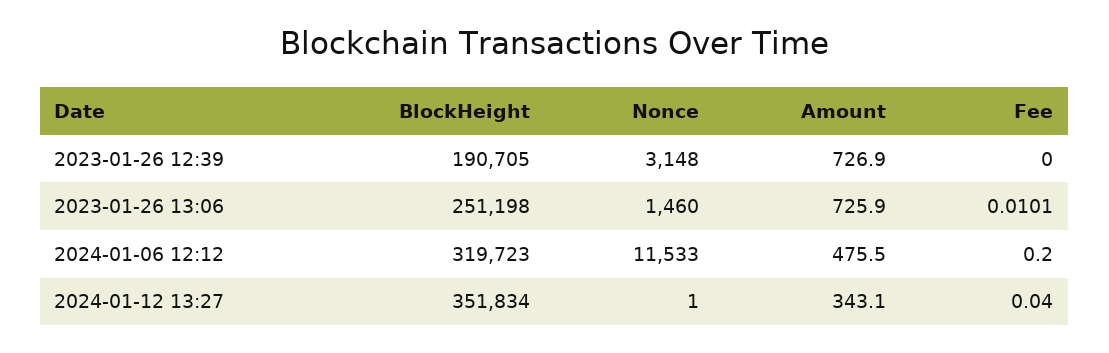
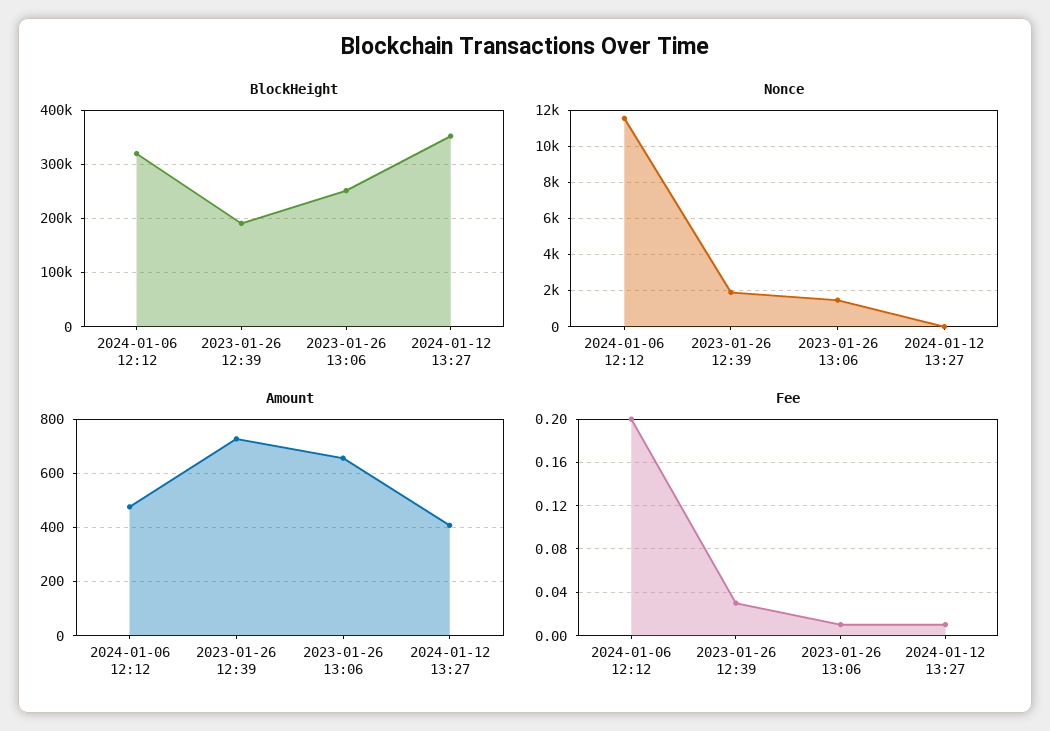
Nonce, 2023-01-26 12:39: 3148 -> 2000
Fee, 2023-01-26 12:39: 0 -> 0.03
Amount, 2023-01-26 13:06: 725.9 -> 650
Amount, 2024-01-12 13:27: 343.1 -> 400
Fee, 2024-01-12 13:27: 0.04 -> 0.01

